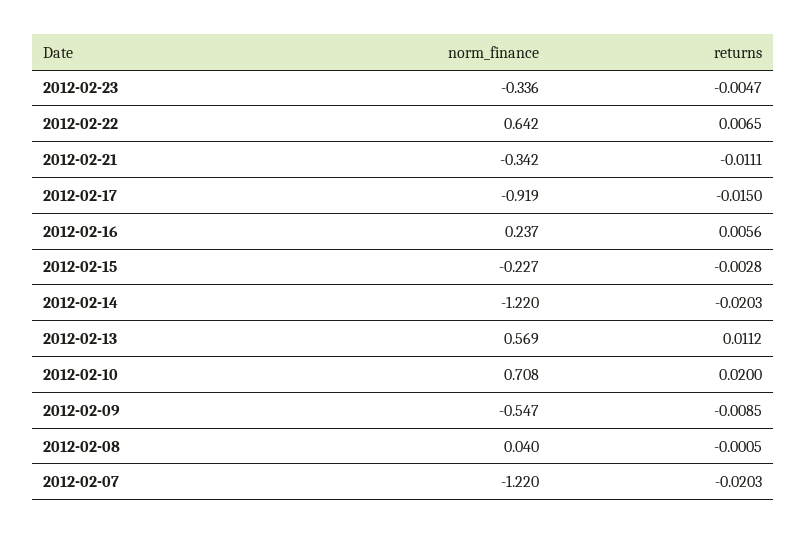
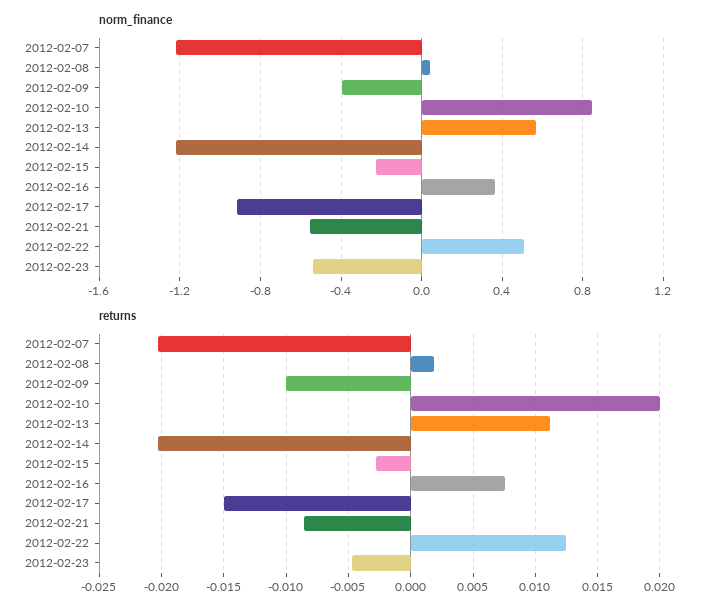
norm_finance, 2012-02-23: -0.336 -> -0.55
norm_finance, 2012-02-22: 0.642 -> 0.5
returns, 2012-02-22: 0.0065 -> 0.0125
norm_finance, 2012-02-21: -0.342 -> -0.55
returns, 2012-02-21: -0.0111 -> -0.0085
norm_finance, 2012-02-16: 0.237 -> 0.35
returns, 2012-02-16: 0.0056 -> 0.0075
norm_finance, 2012-02-10: 0.708 -> 0.85
norm_finance, 2012-02-09: -0.547 -> -0.4
returns, 2012-02-09: -0.0085 -> -0.01
returns, 2012-02-08: -0.0005 -> 0.002

